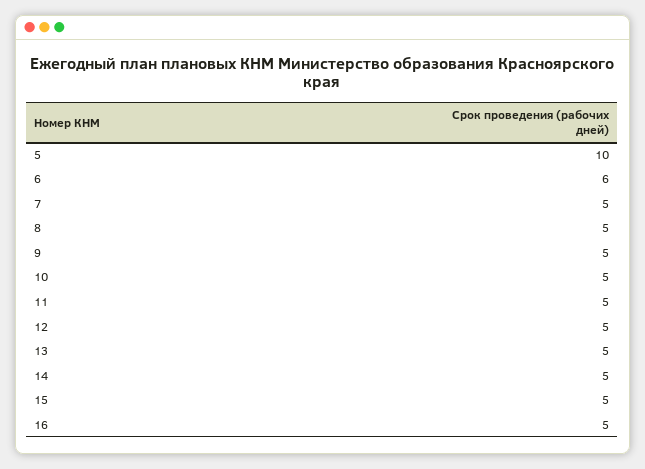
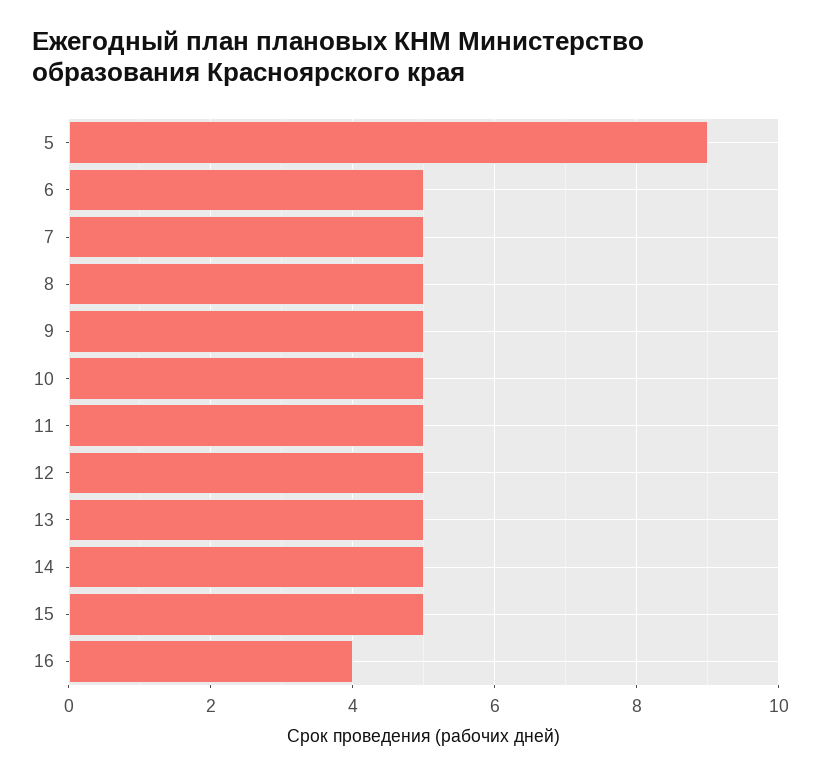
5: 10 -> 9
6: 6 -> 5
16: 5 -> 4

